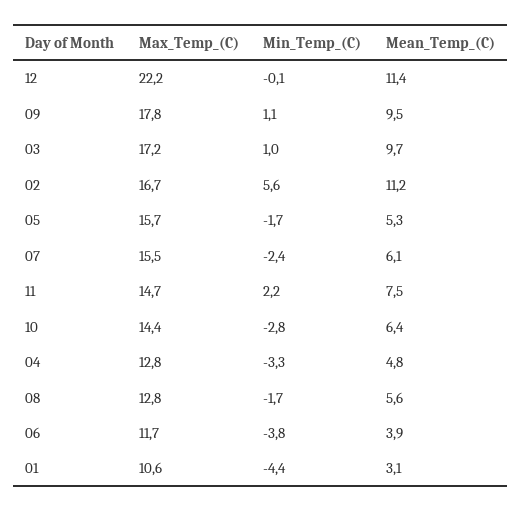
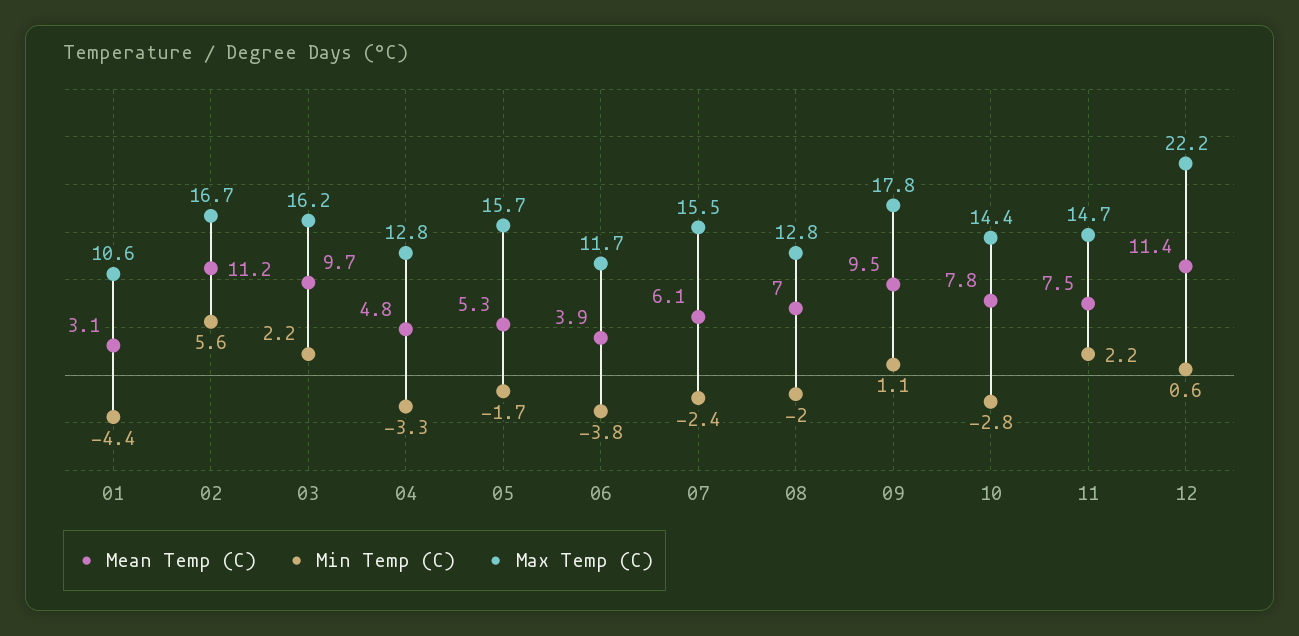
Min_Temp_(C), 12: -0.1 -> 0.6
Max_Temp_(C), 03: 17.2 -> 16.2
Min_Temp_(C), 03: 1 -> 2.2
Mean_Temp_(C), 10: 6.4 -> 7.8
Min_Temp_(C), 08: -1.7 -> -2
Mean_Temp_(C), 08: 5.6 -> 7

